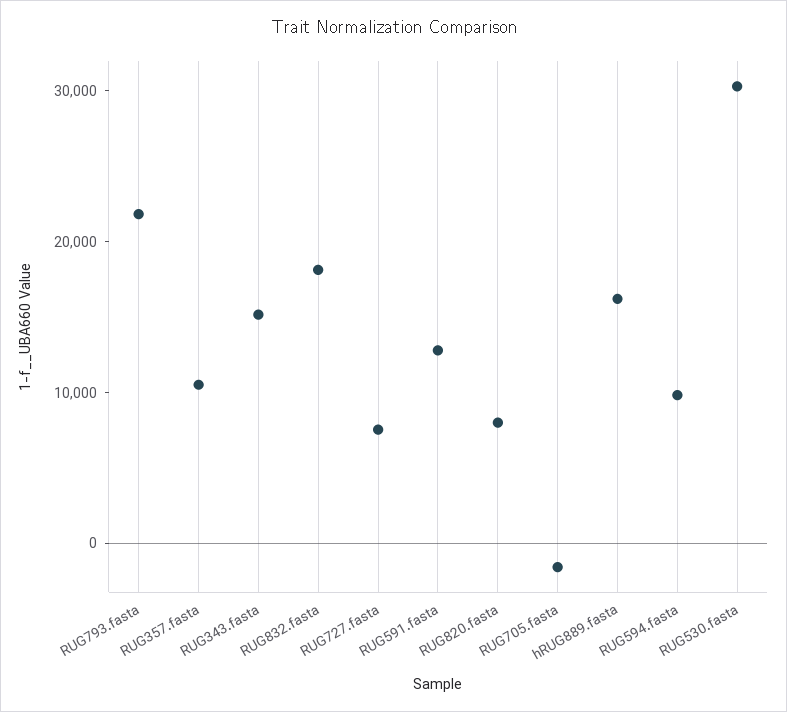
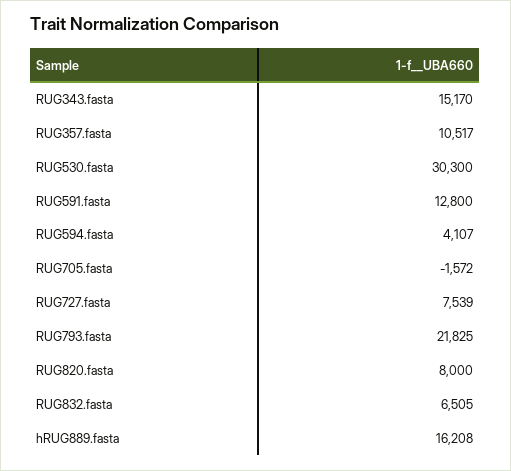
RUG832.fasta: 18000 -> 6505
RUG594.fasta: 10000 -> 4107

